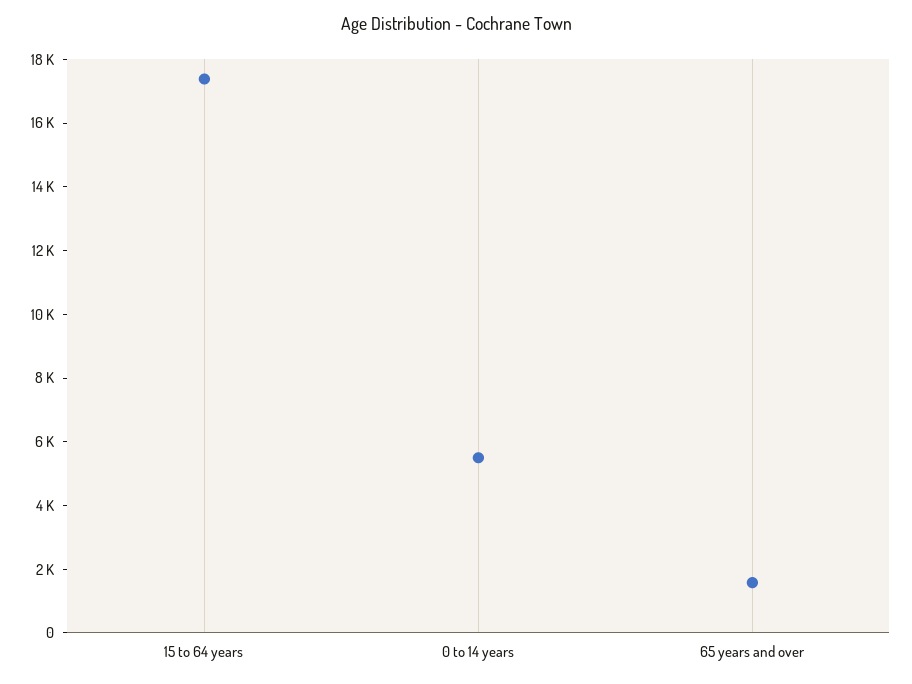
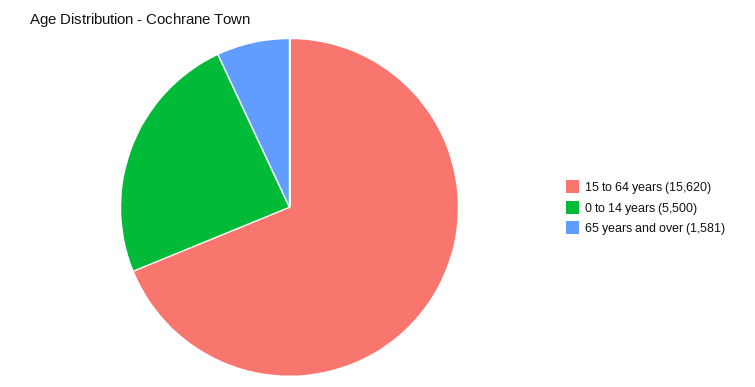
15 to 64 years: 17500 -> 15620

